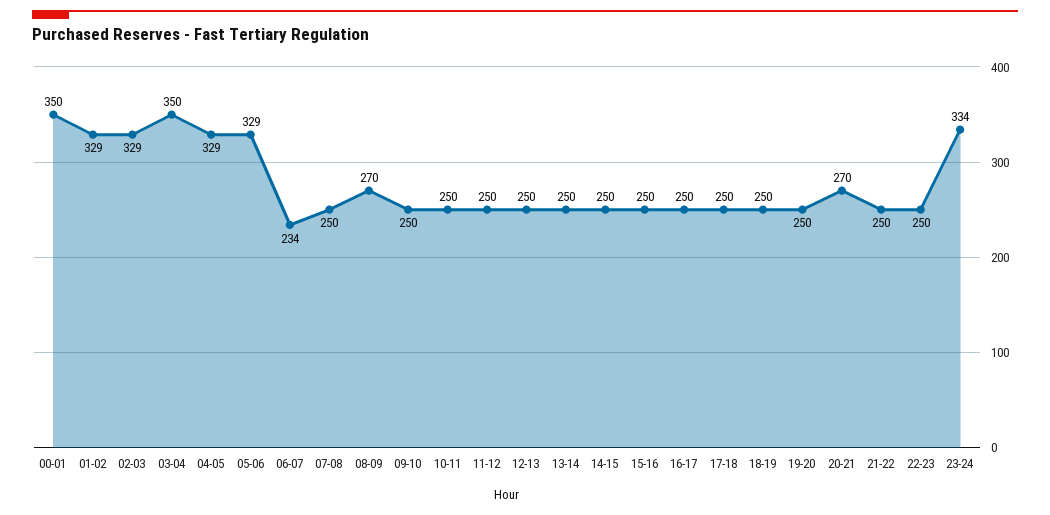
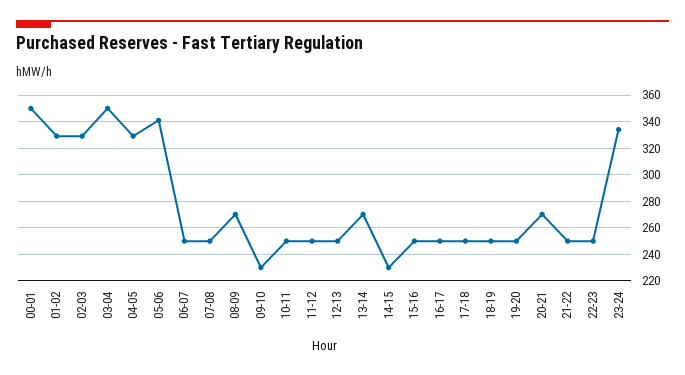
05-06: 329 -> 340
06-07: 234 -> 250
09-10: 250 -> 230
13-14: 250 -> 270
14-15: 250 -> 230

